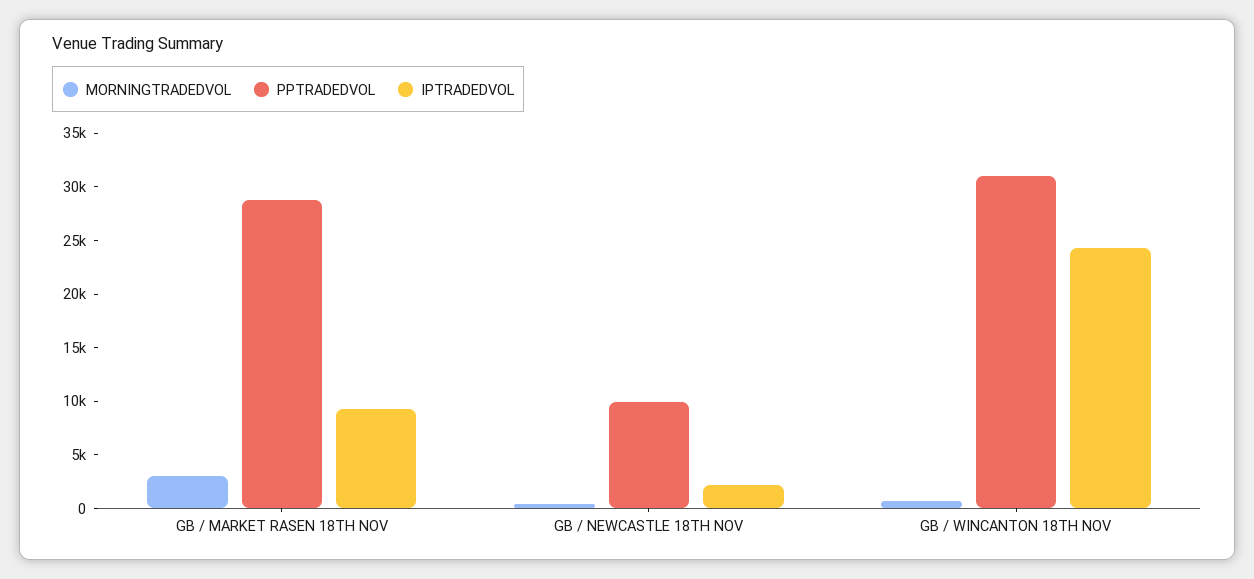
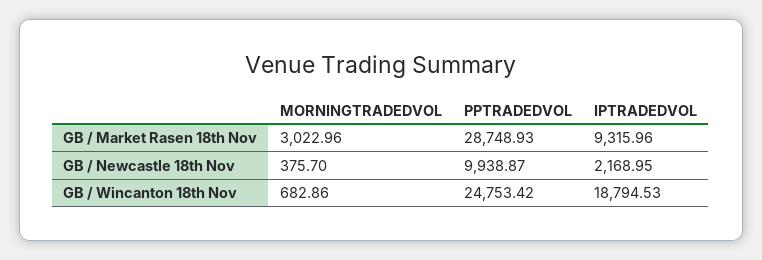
PPTRADEDVOL, GB / WINCANTON 18TH NOV: 31000 -> 24753.42
IPTRADEDVOL, GB / WINCANTON 18TH NOV: 24000 -> 18794.53

